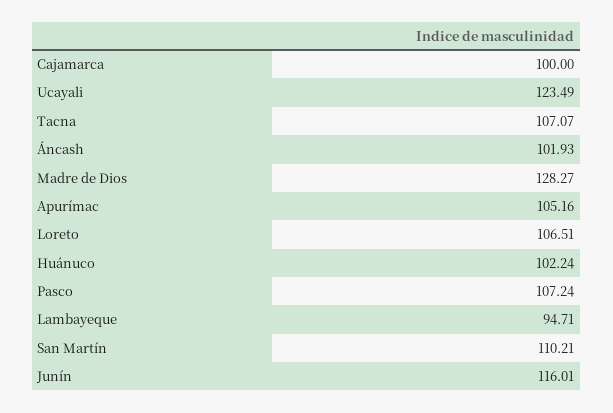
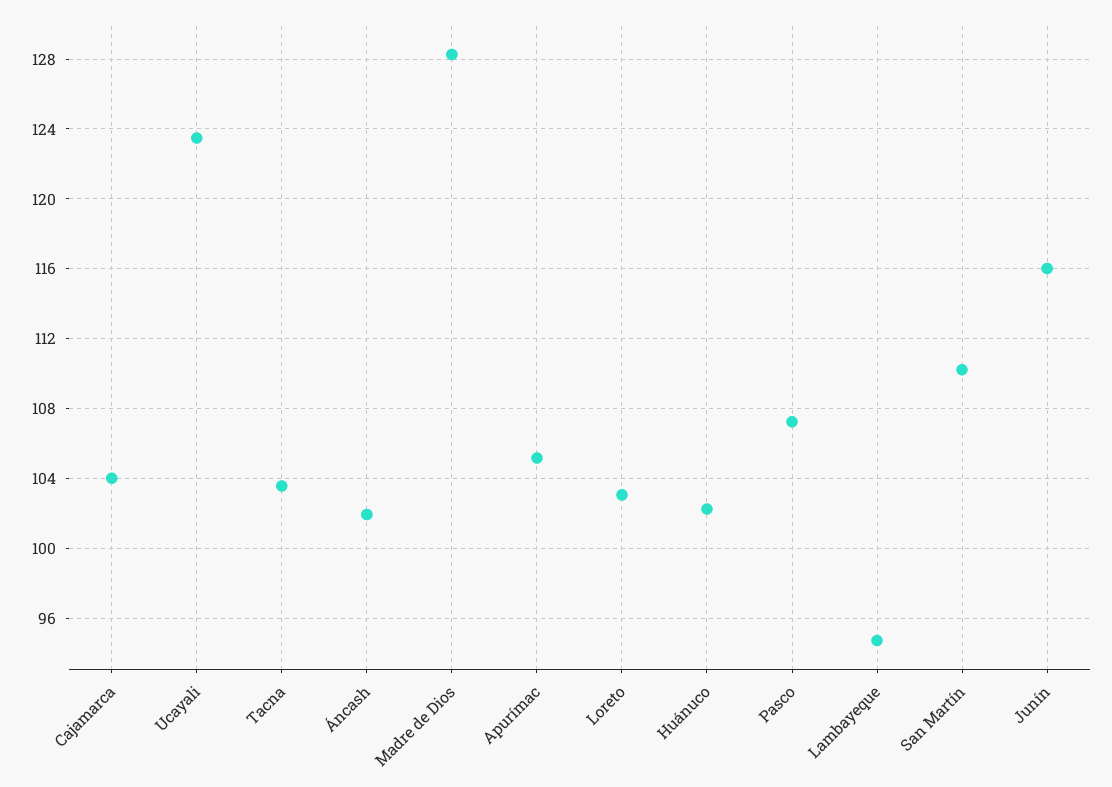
Cajamarca: 100 -> 104
Tacna: 107.07 -> 103.5
Loreto: 106.51 -> 103

